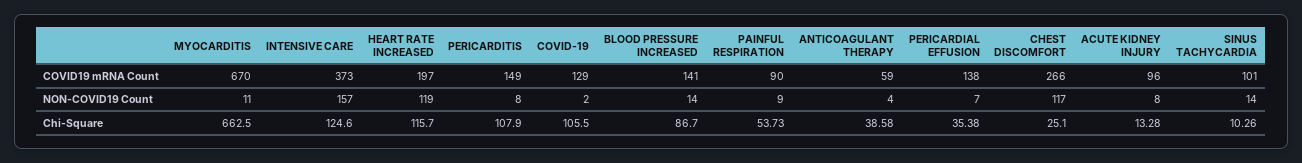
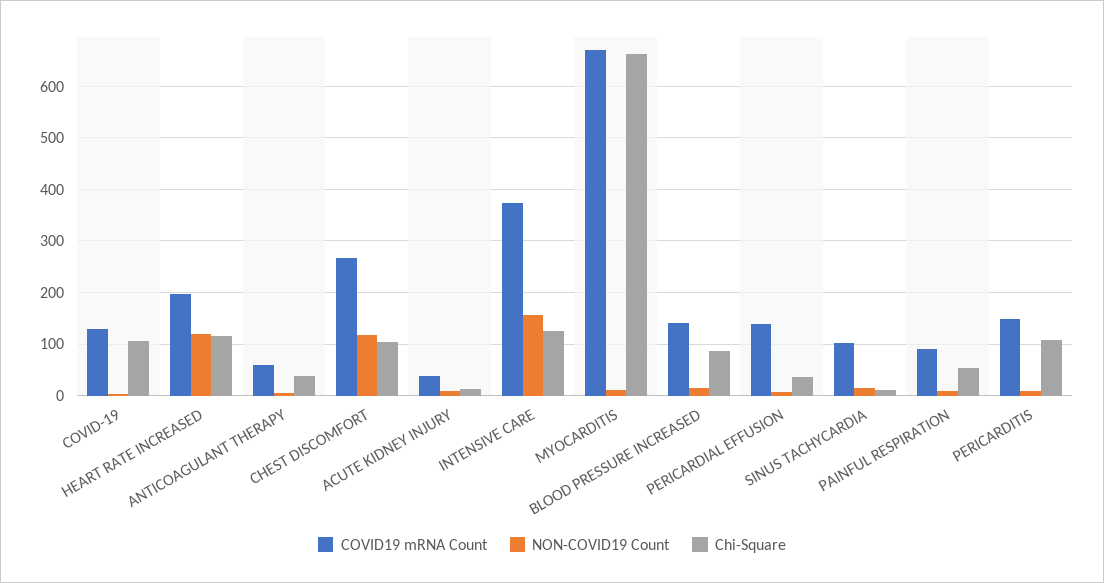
COVID19 mRNA Count, ACUTE KIDNEY INJURY: 96 -> 40
Chi-Square, CHEST DISCOMFORT: 25.1 -> 100

